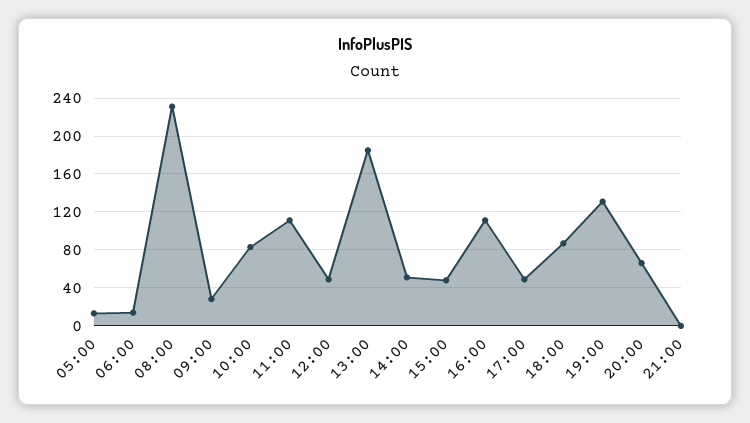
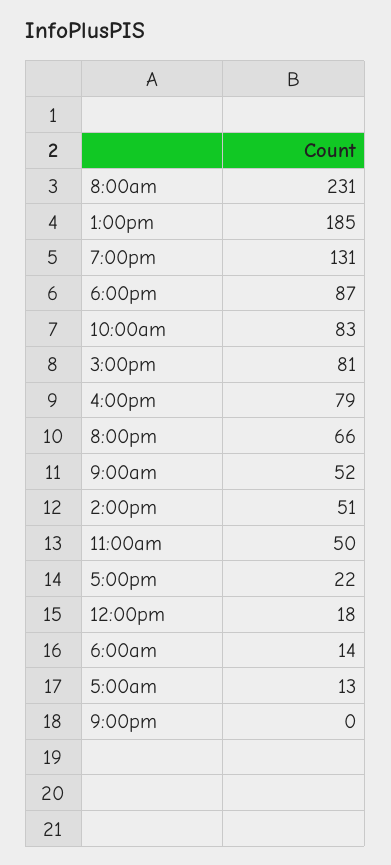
09:00: 30 -> 52
11:00: 110 -> 50
12:00: 50 -> 18
15:00: 50 -> 81
16:00: 110 -> 79
17:00: 50 -> 22

